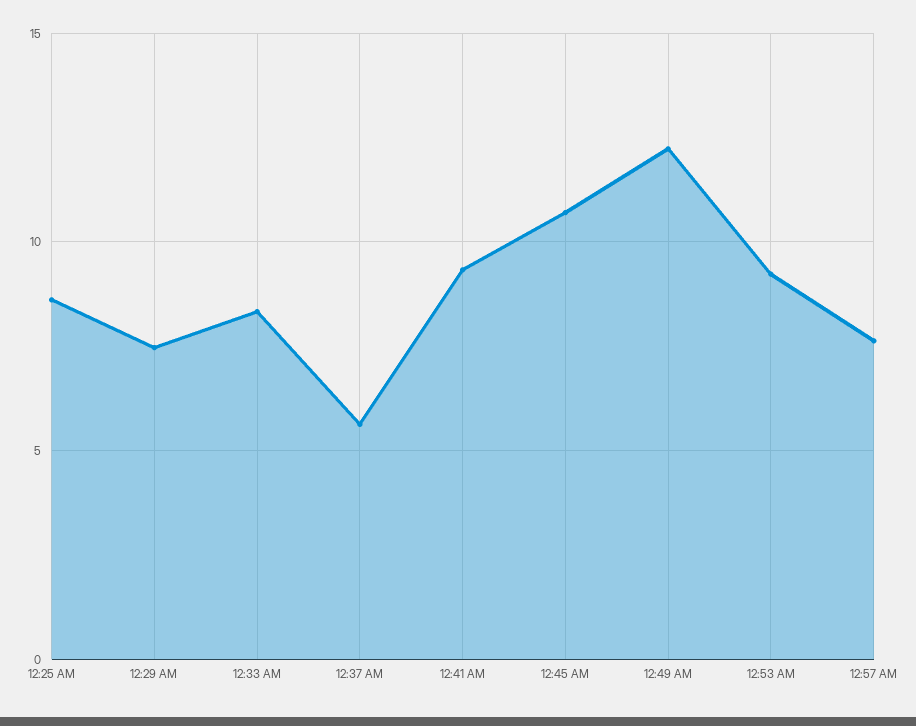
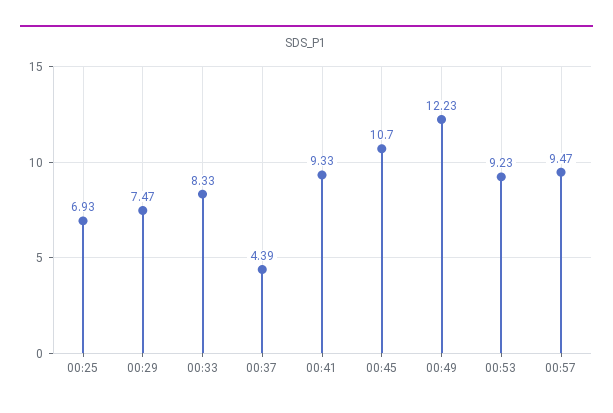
12:25 AM: 8.5 -> 6.93
12:37 AM: 5.5 -> 4.39
12:57 AM: 7.5 -> 9.47

